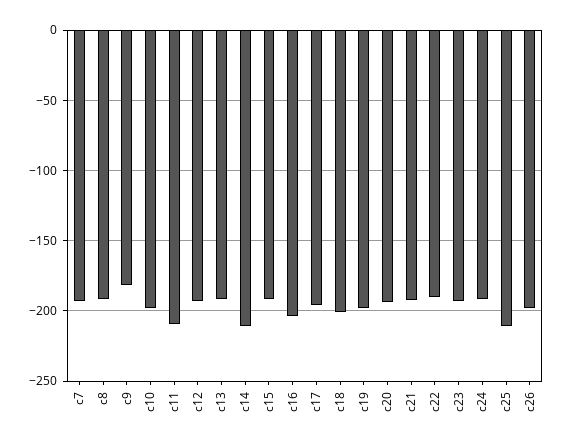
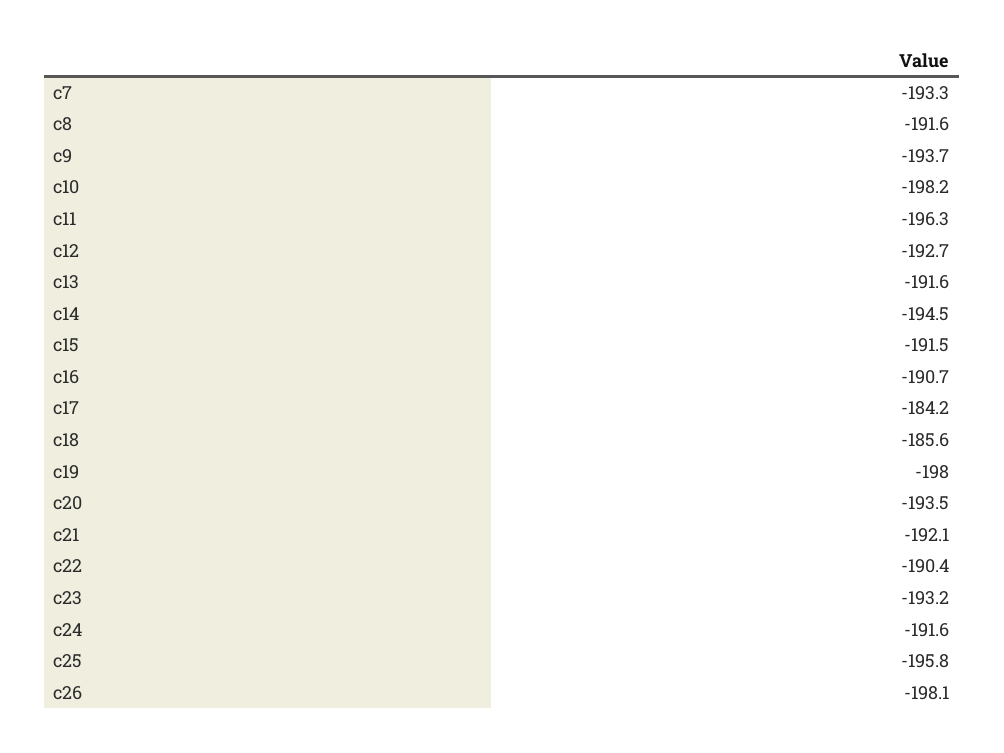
c9: -180 -> -193.7
c11: -210 -> -196.3
c14: -210 -> -194.5
c16: -205 -> -190.7
c17: -195 -> -184.2
c18: -200 -> -185.6
c25: -210 -> -195.8

